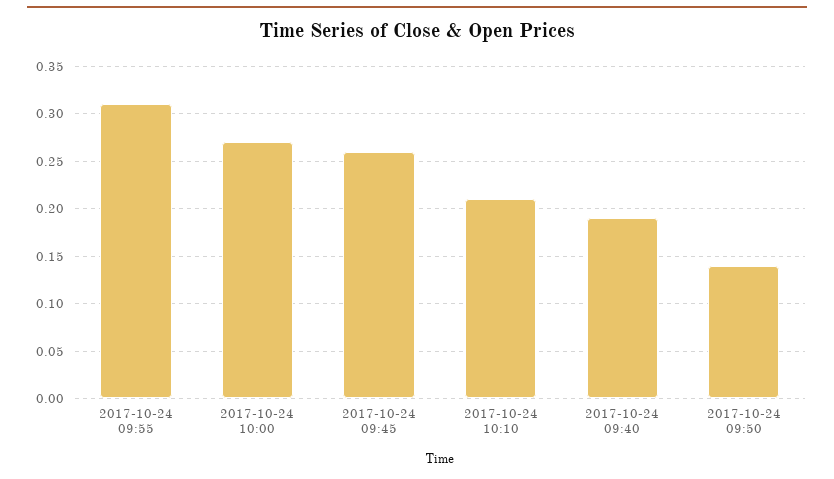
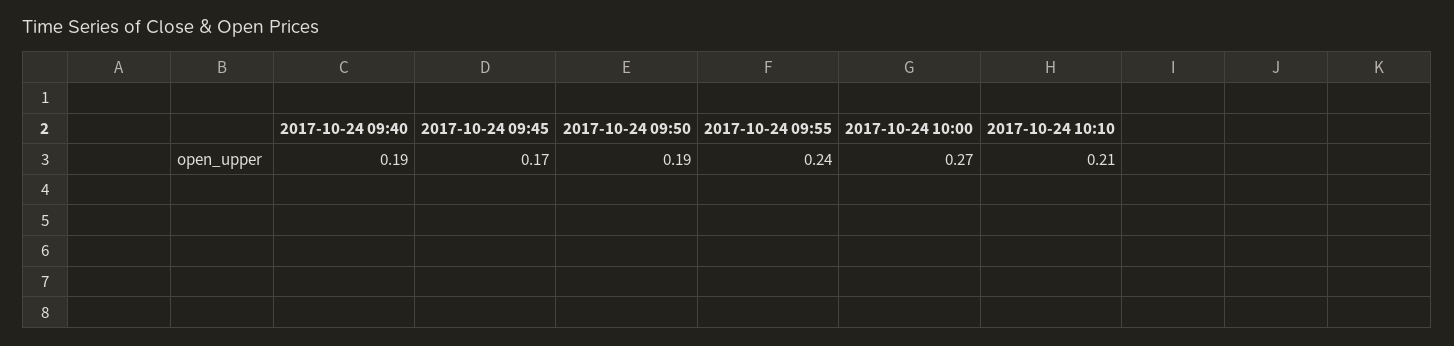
2017-10-24 09:55: 0.31 -> 0.24
2017-10-24 09:45: 0.26 -> 0.17
2017-10-24 09:50: 0.14 -> 0.19

